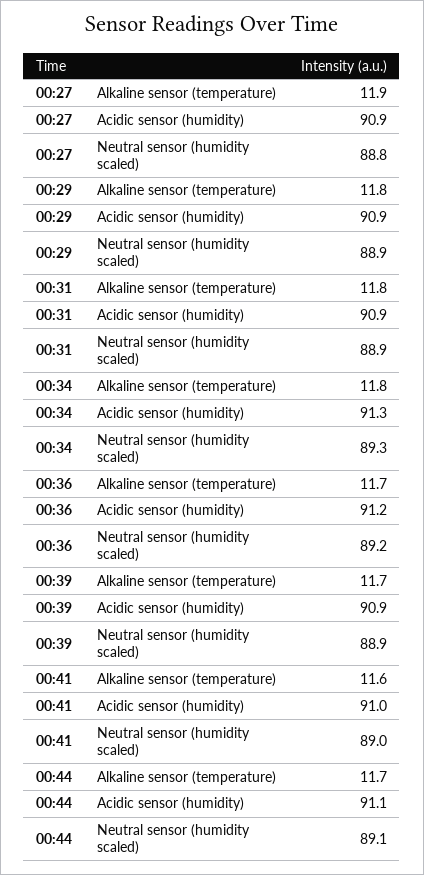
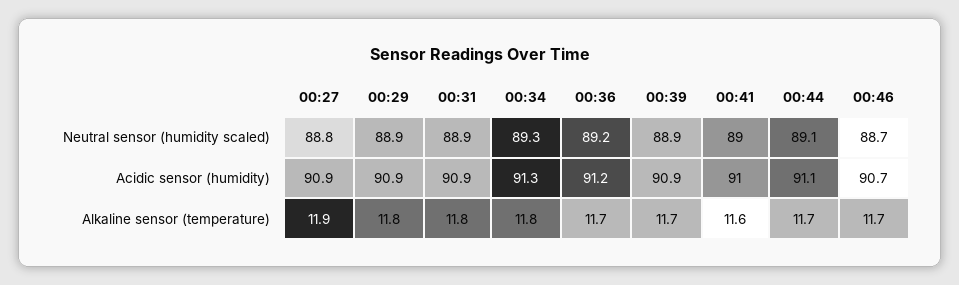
00:46, Neutral sensor (humidity scaled): none -> 88.7
00:46, Acidic sensor (humidity): none -> 90.7
00:46, Alkaline sensor (temperature): none -> 11.7

